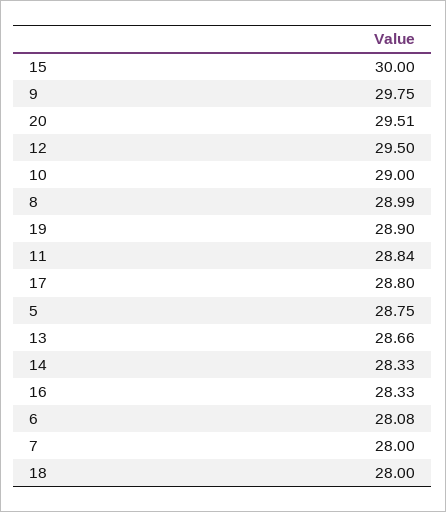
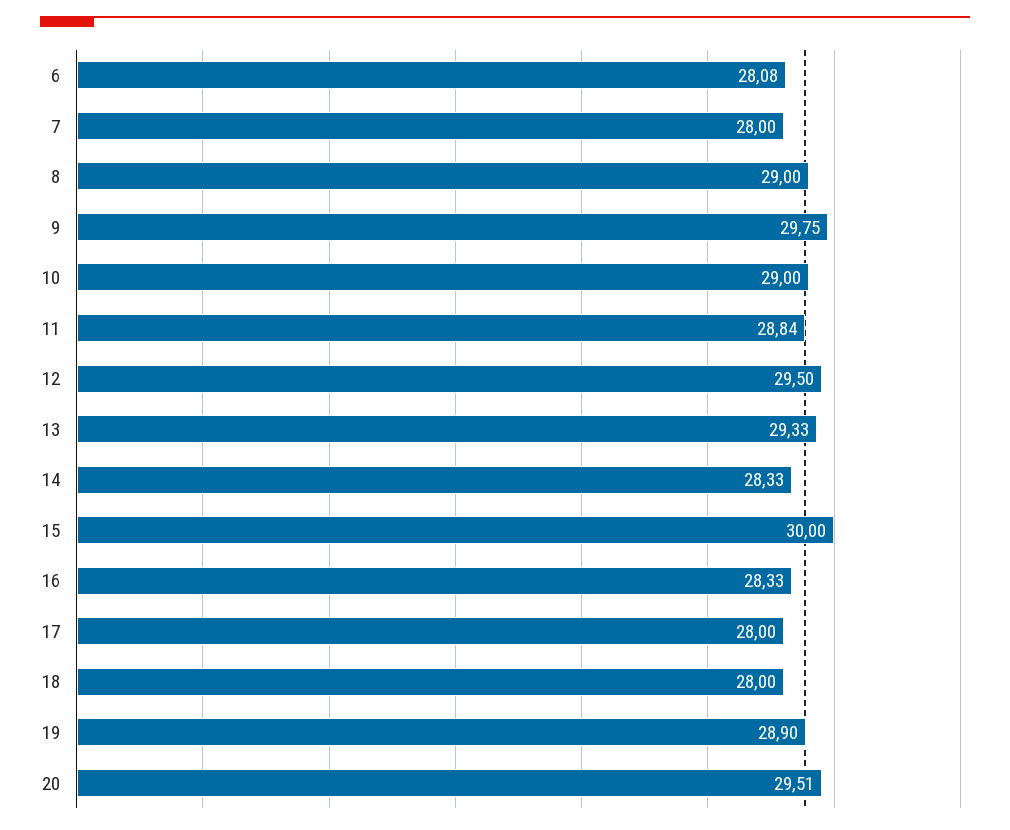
8: 28.99 -> 29
17: 28.8 -> 28
5: 28.75 -> none
13: 28.66 -> 29.33

